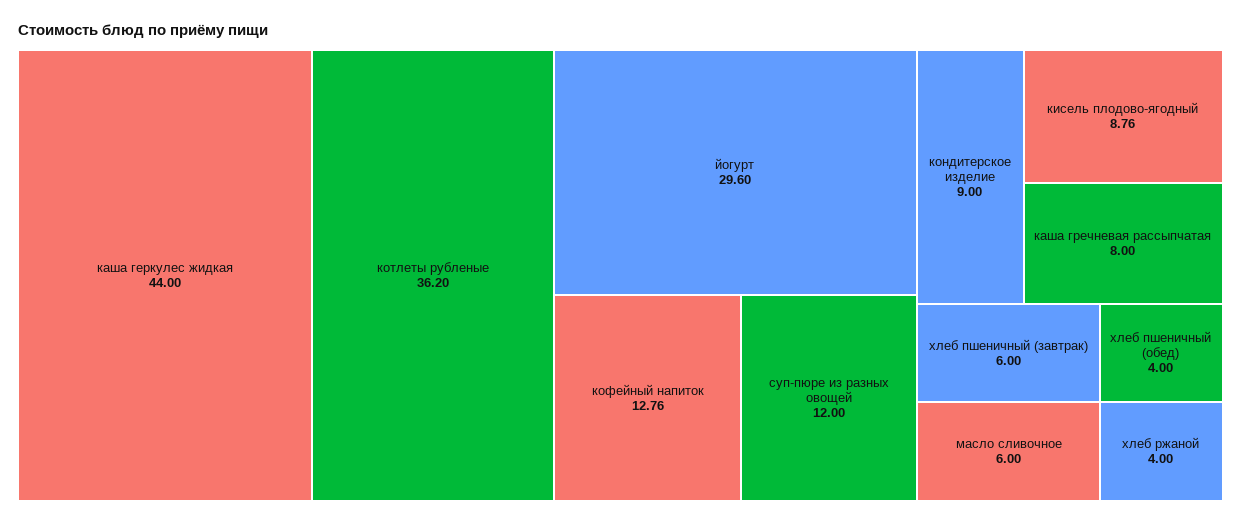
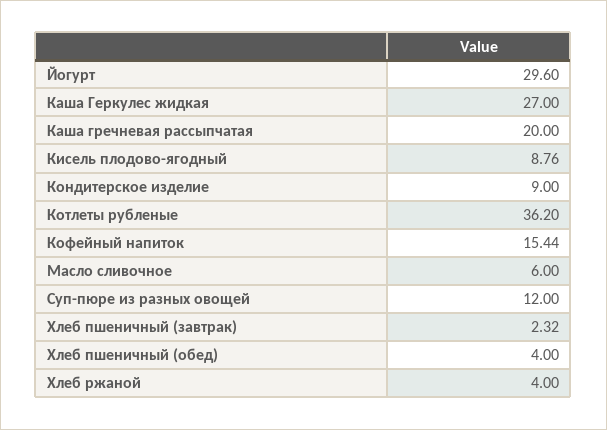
каша геркулес жидкая: 44 -> 27
кофейный напиток: 12.76 -> 15.44
каша гречневая рассыпчатая: 8 -> 20
хлеб пшеничный (завтрак): 6 -> 2.32

